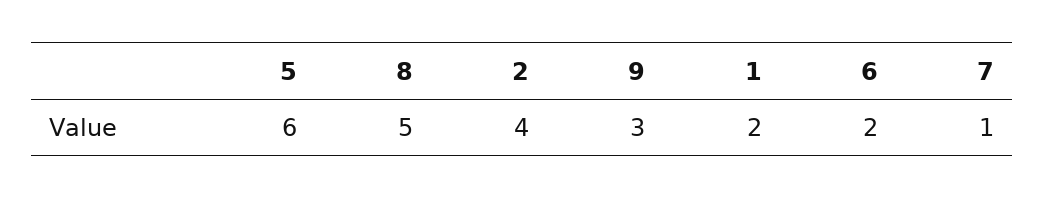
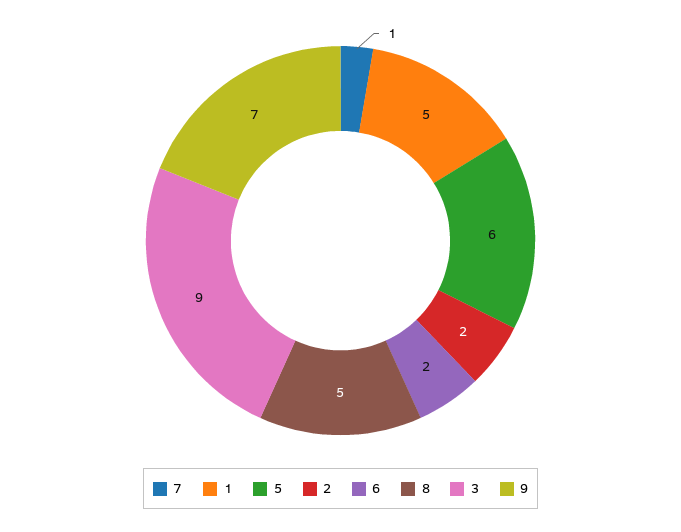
2: 4 -> 2
9: 3 -> 7
1: 2 -> 5
3: none -> 9

